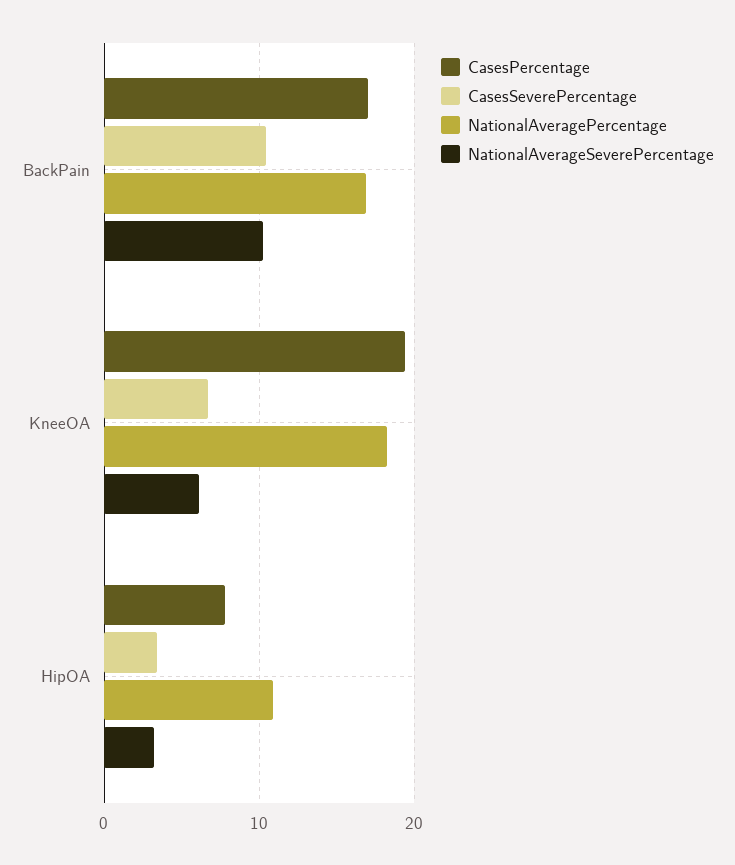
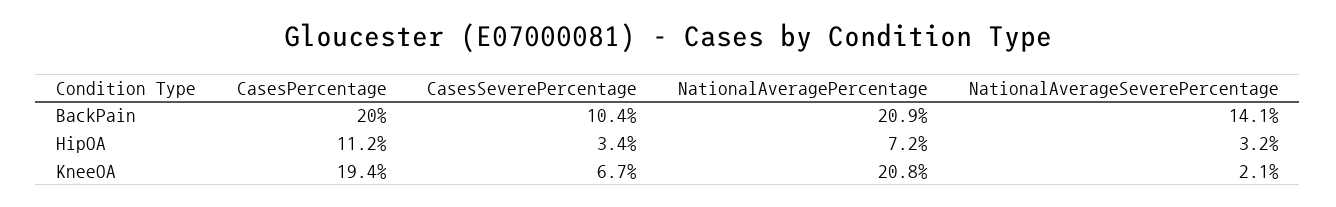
CasesPercentage, BackPain: 17 -> 20
NationalAveragePercentage, BackPain: 17 -> 20.9
NationalAverageSeverePercentage, BackPain: 10 -> 14.1
NationalAveragePercentage, KneeOA: 18 -> 20.8
NationalAverageSeverePercentage, KneeOA: 6 -> 2.1
CasesPercentage, HipOA: 8 -> 11.2
NationalAveragePercentage, HipOA: 11 -> 7.2

